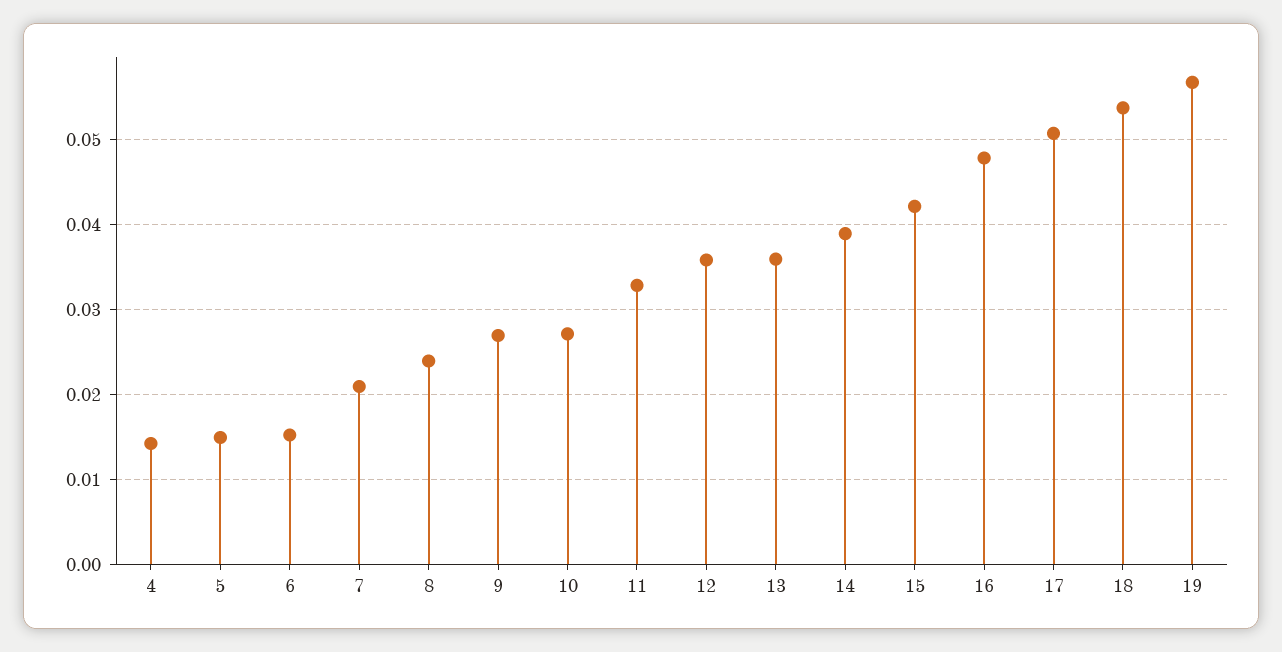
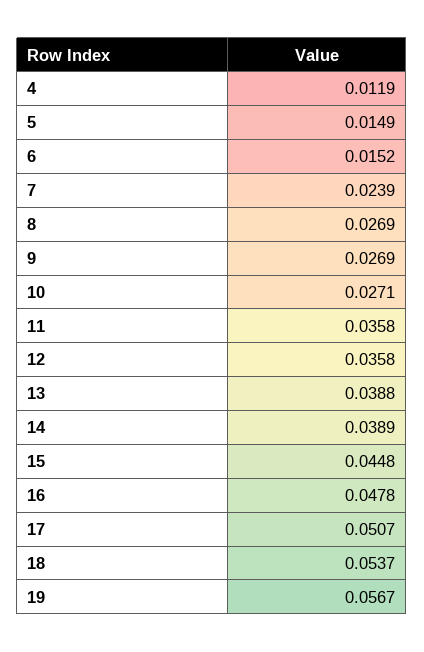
4: 0.014 -> 0.0119
7: 0.021 -> 0.0239
8: 0.024 -> 0.0269
11: 0.033 -> 0.0358
13: 0.036 -> 0.0388
15: 0.042 -> 0.0448

